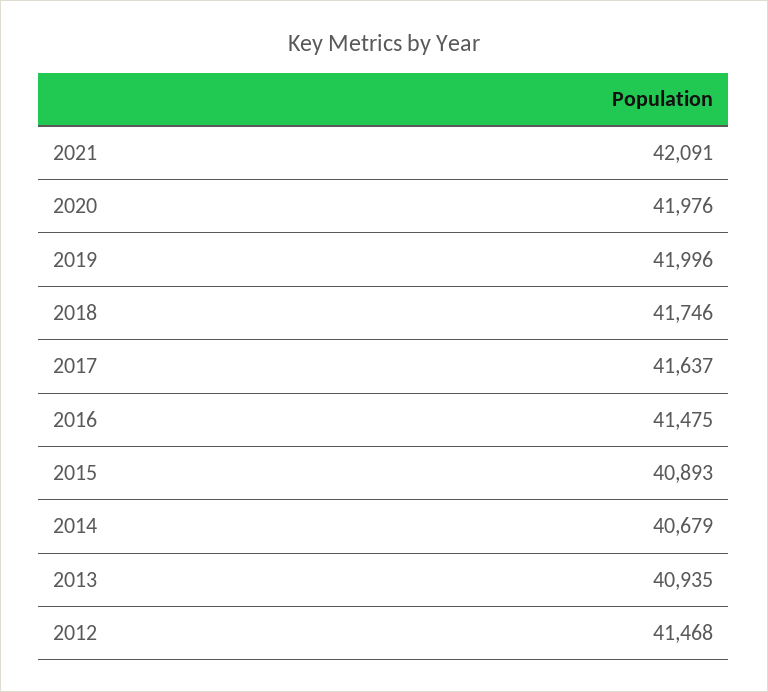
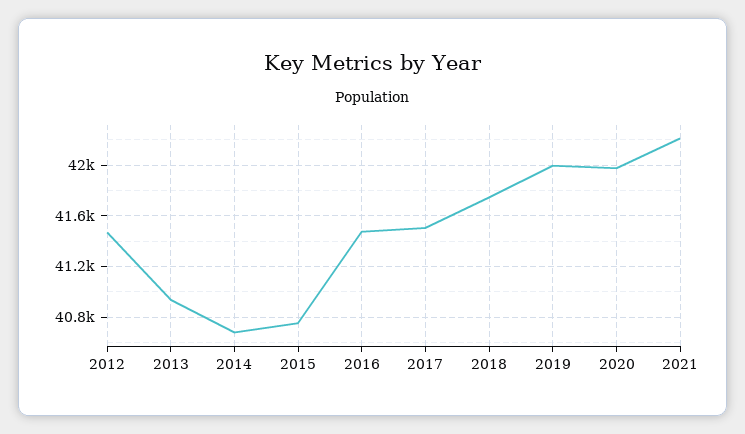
2021: 42091 -> 42200
2017: 41637 -> 41500
2015: 40893 -> 40750

